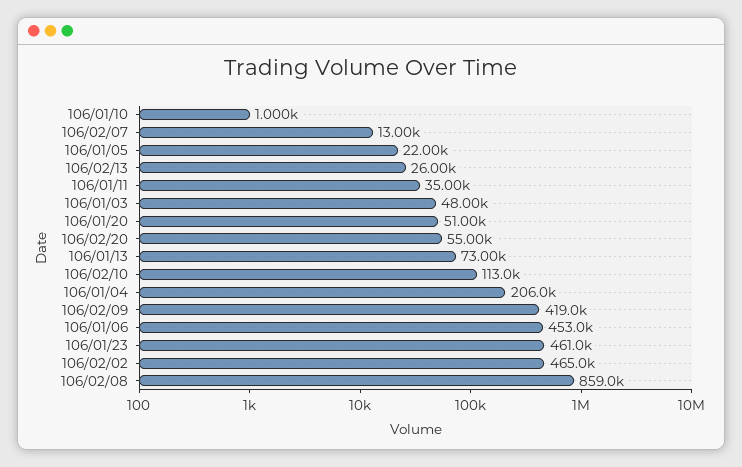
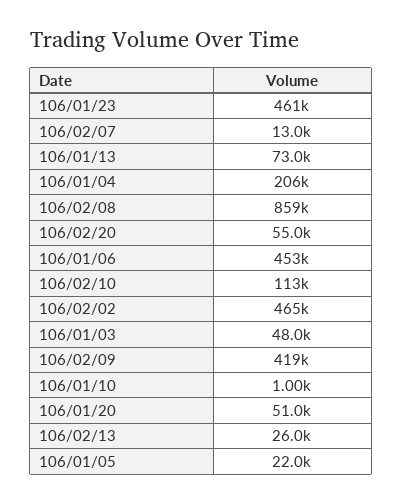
106/01/11: 35000 -> none

